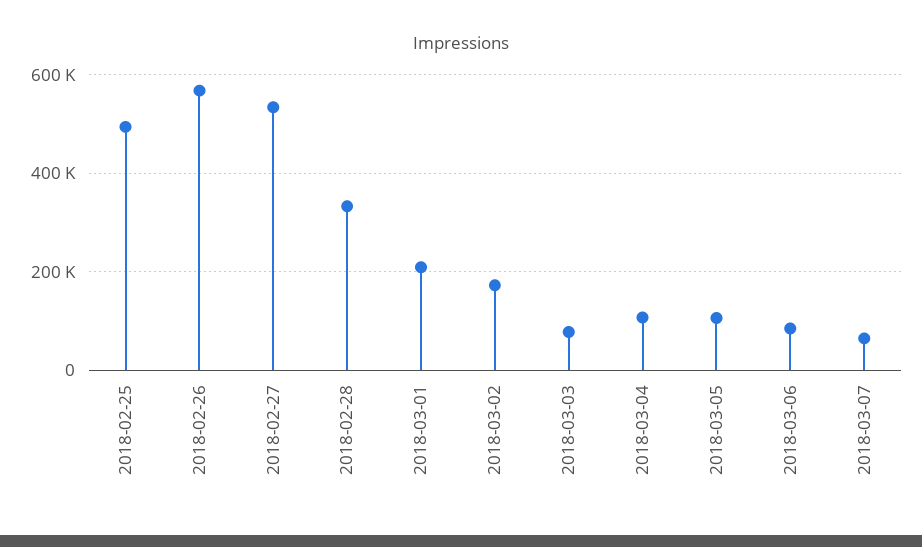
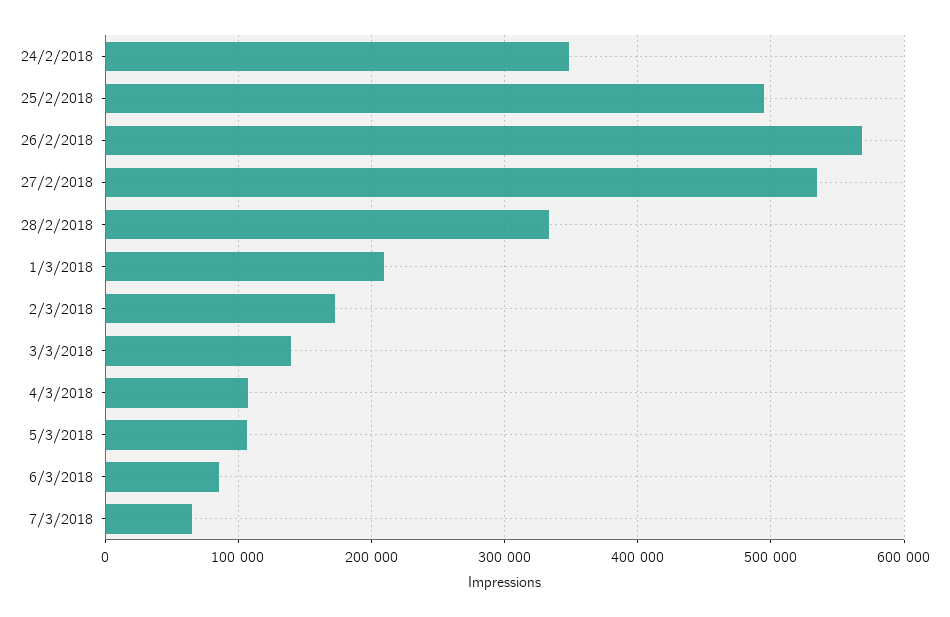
2018-03-03: 80000 -> 140000
24/2/2018: none -> 350000

